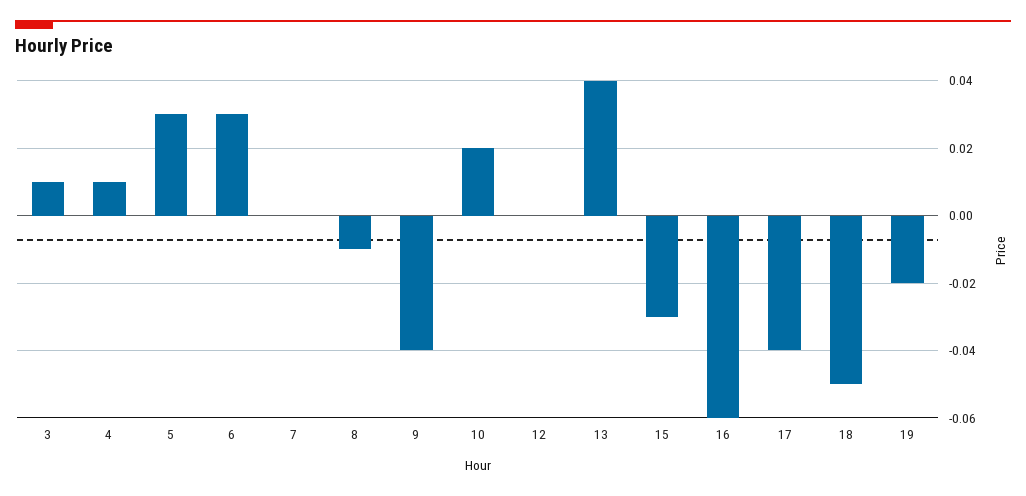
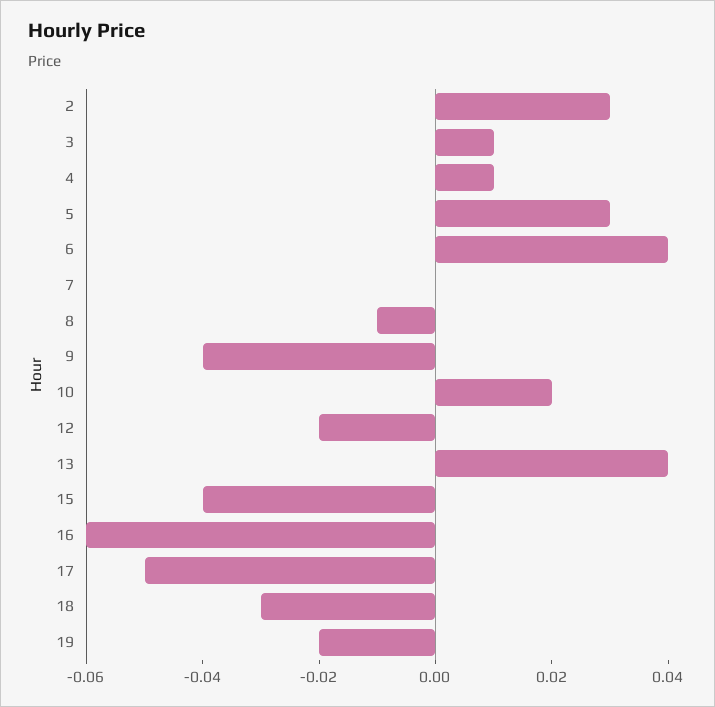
6: 0.03 -> 0.04
12: 0 -> -0.02
15: -0.03 -> -0.04
17: -0.04 -> -0.05
18: -0.05 -> -0.03
2: none -> 0.03

